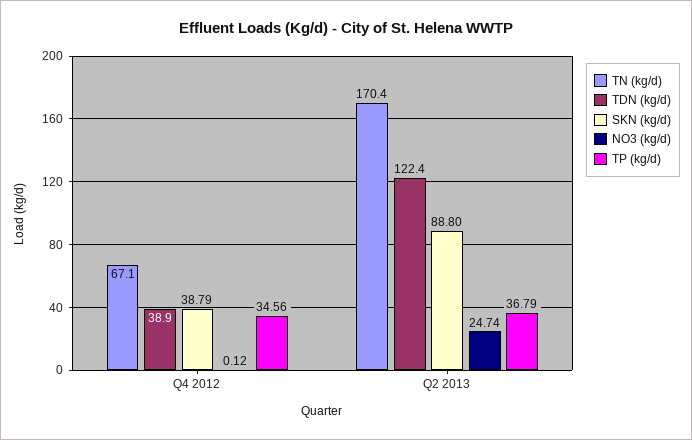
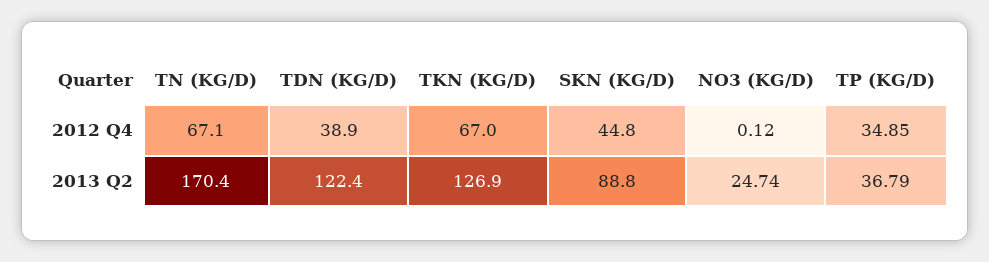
SKN (kg/d), Q4 2012: 38.79 -> 44.8
TP (kg/d), Q4 2012: 34.56 -> 34.85
TKN (KG/D), Q4 2012: none -> 67
TKN (KG/D), Q2 2013: none -> 126.9

